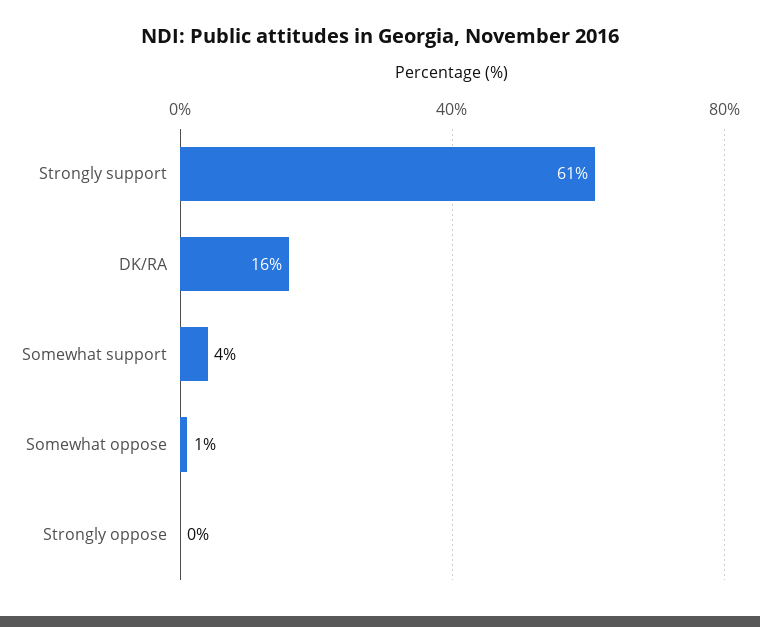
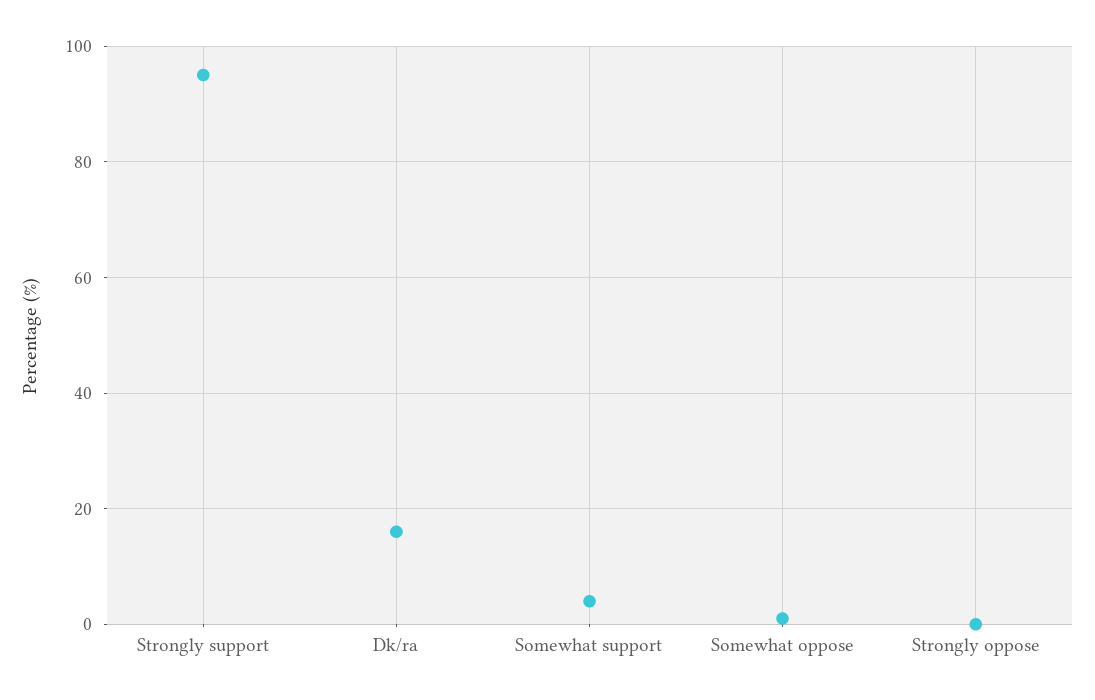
Strongly support: 61 -> 95

